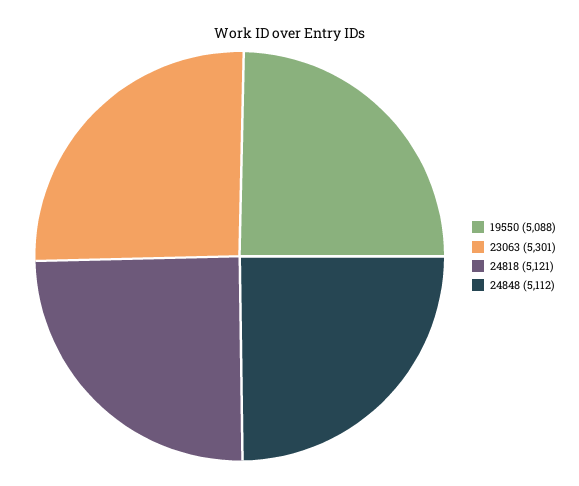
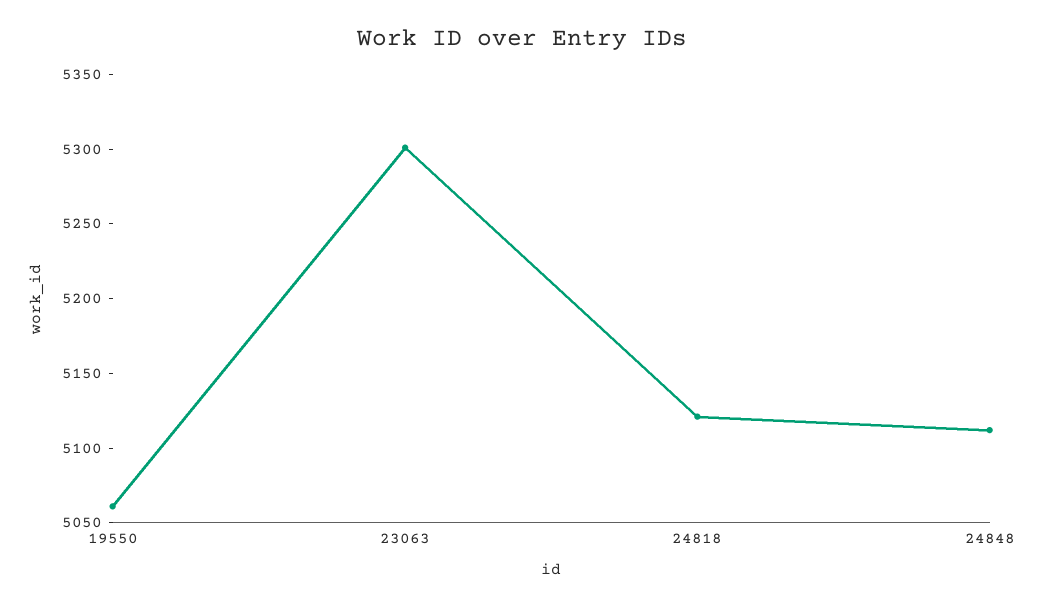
19550: 5088 -> 5060

